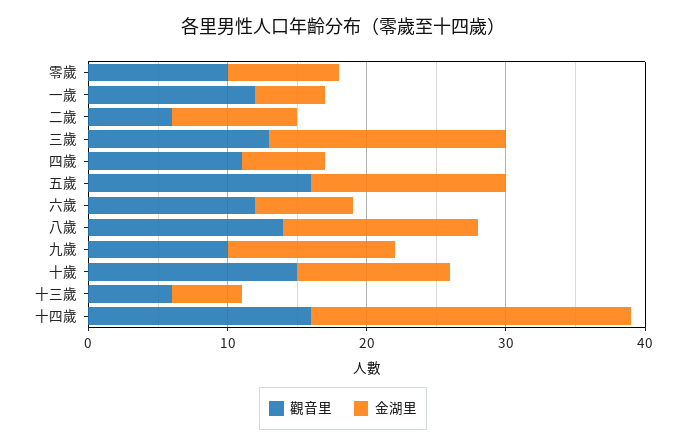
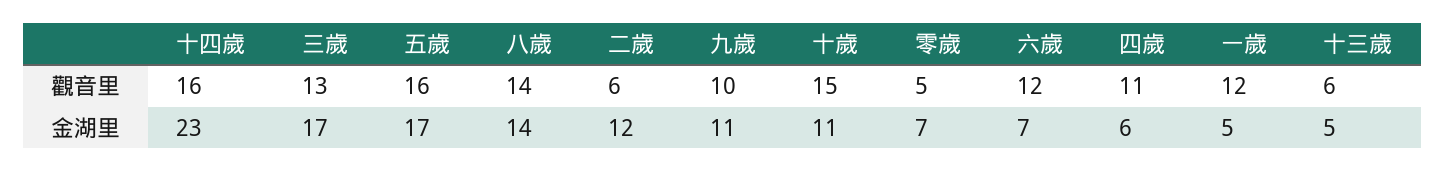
觀音里, 零歲: 10 -> 5
金湖里, 零歲: 8 -> 7
金湖里, 二歲: 9 -> 12
金湖里, 五歲: 14 -> 17
金湖里, 九歲: 12 -> 11

